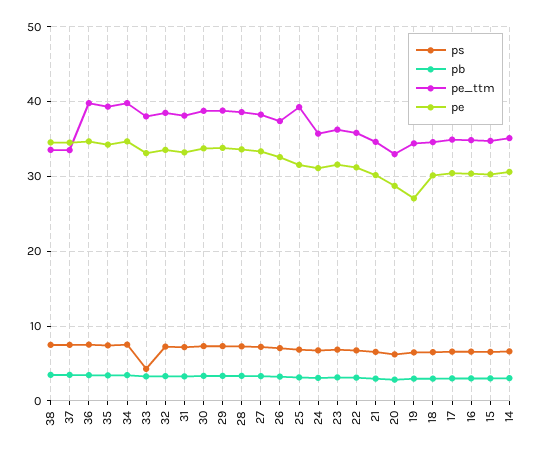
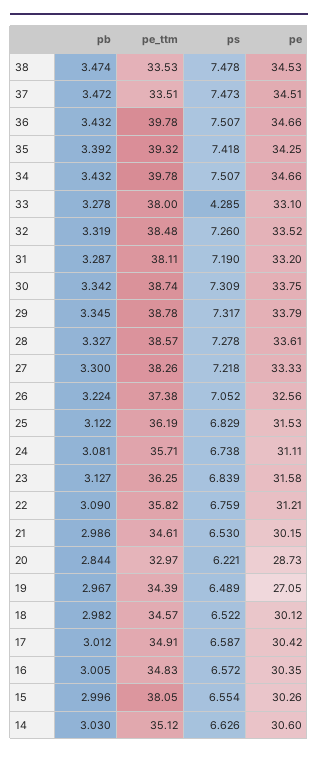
pe_ttm, 25: 39 -> 36.19
pe_ttm, 15: 35 -> 38.05

